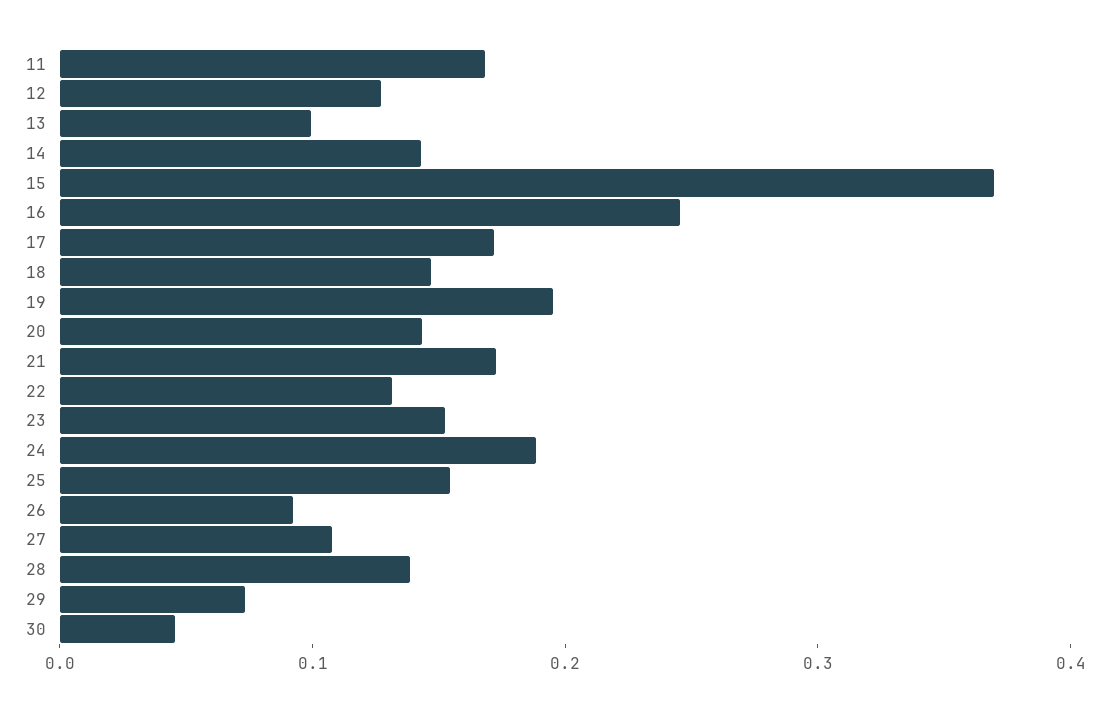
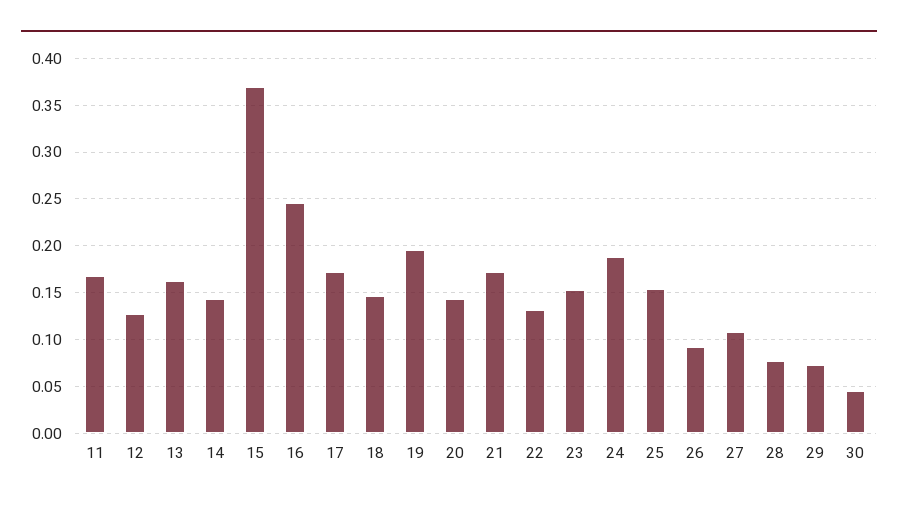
13: 0.1 -> 0.16
28: 0.14 -> 0.08

